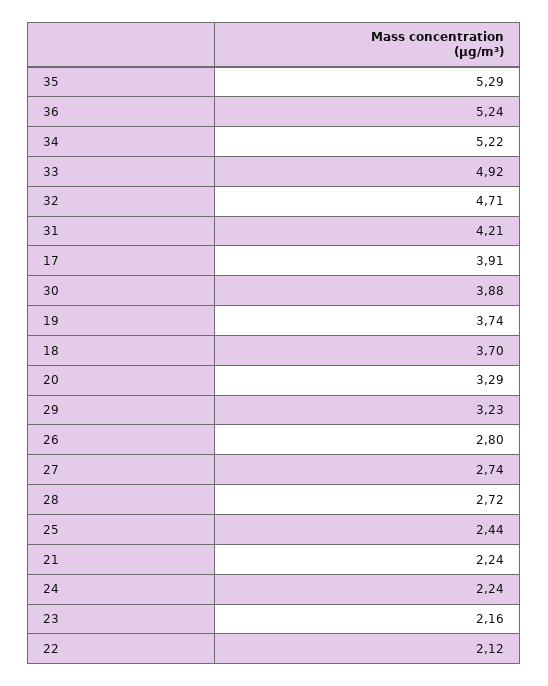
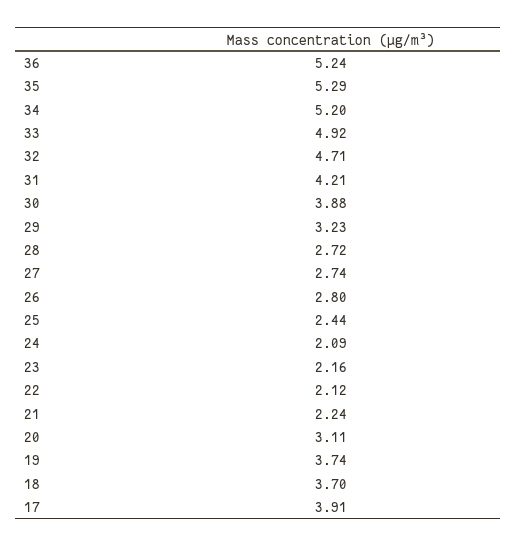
34: 5.22 -> 5.2
20: 3.29 -> 3.11
24: 2.24 -> 2.09

